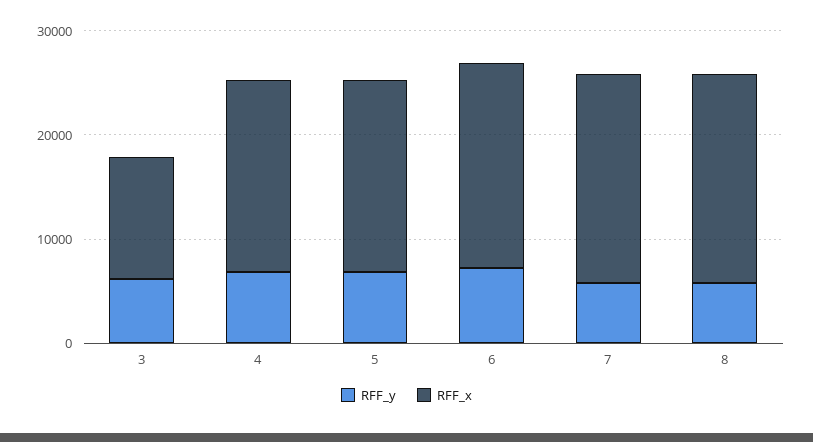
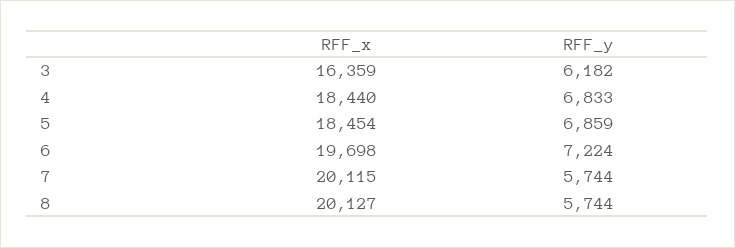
RFF_x, 3: 12000 -> 16359

